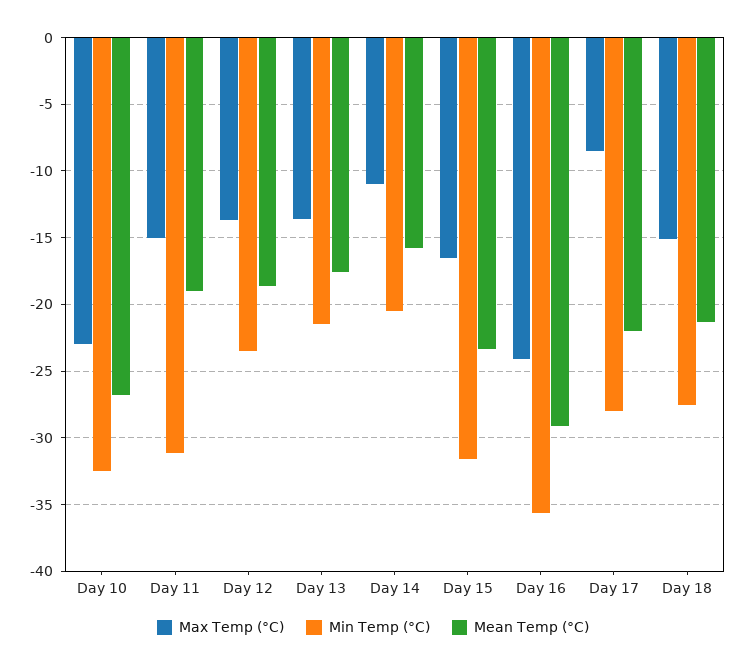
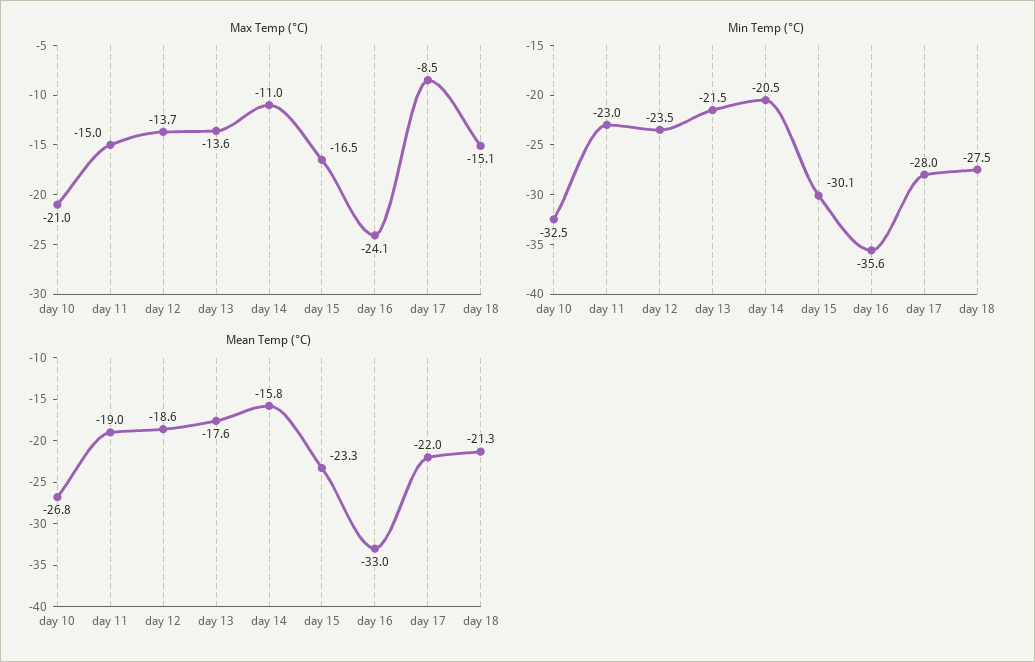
Max Temp (°C), Day 10: -23 -> -21
Min Temp (°C), Day 11: -31 -> -23
Min Temp (°C), Day 15: -31.5 -> -30.1
Mean Temp (°C), Day 16: -29 -> -33

